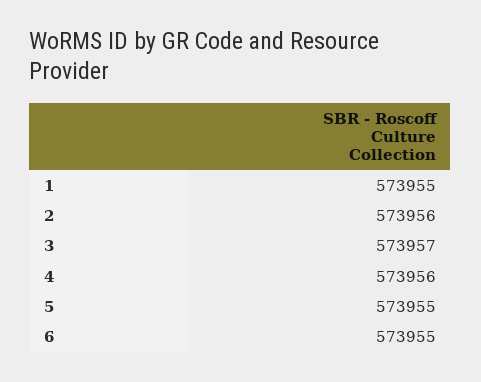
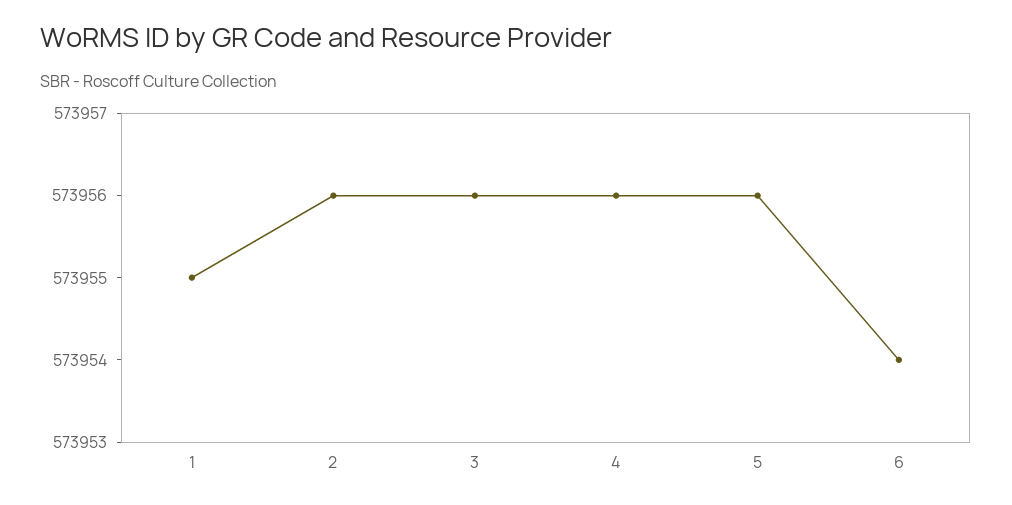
3: 573957 -> 573956
5: 573955 -> 573956
6: 573955 -> 573954

